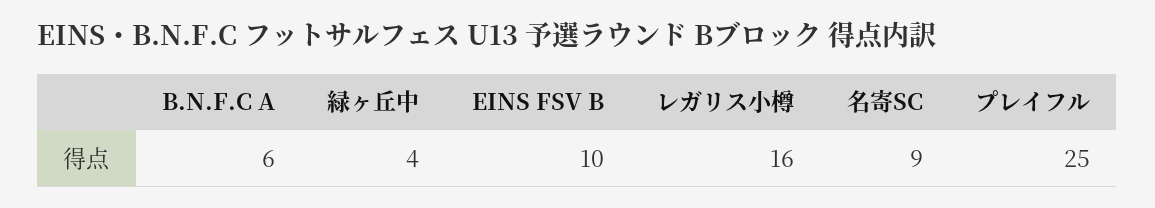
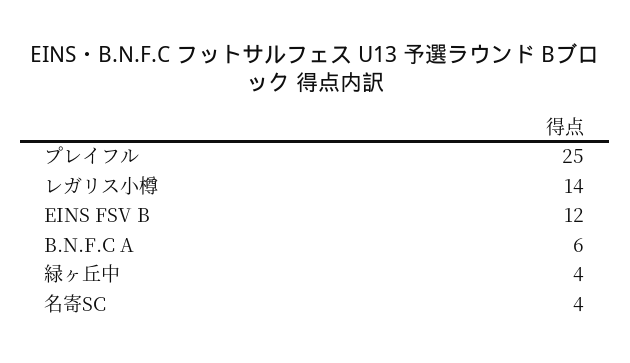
EINS FSV B: 10 -> 12
レガリス小樽: 16 -> 14
名寄SC: 9 -> 4

